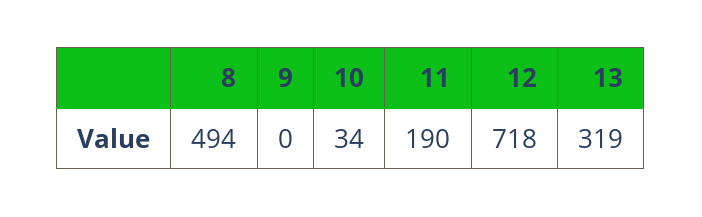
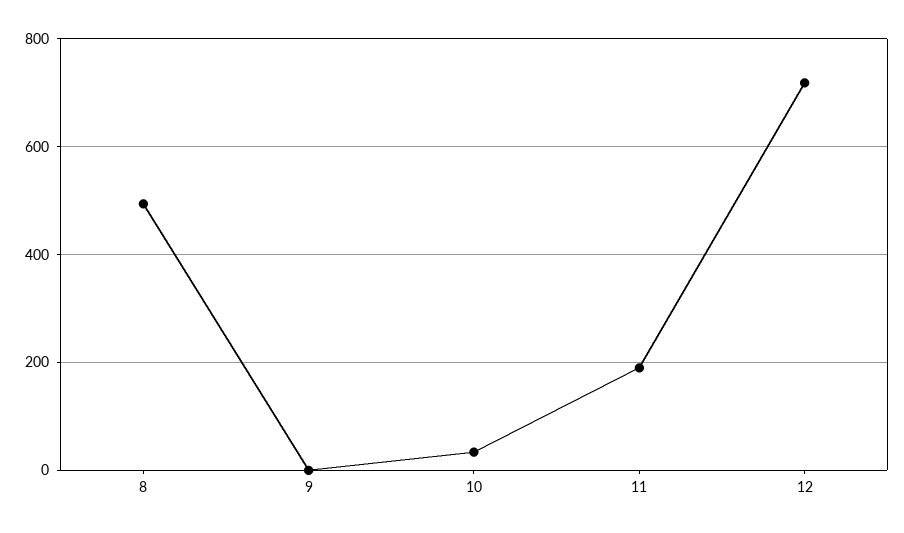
13: 319 -> none

